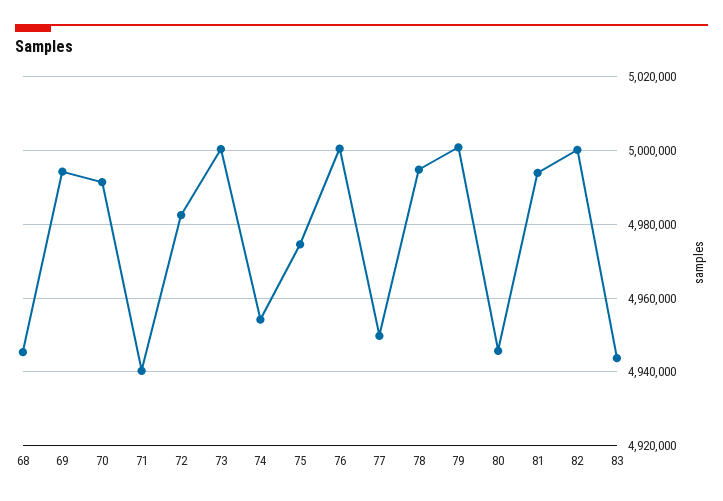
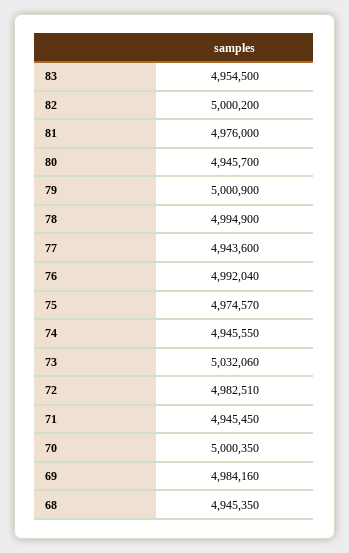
69: 4994000 -> 4984160
70: 4992000 -> 5000350
71: 4940000 -> 4945450
73: 5000000 -> 5032060
74: 4954000 -> 4945550
76: 5000000 -> 4992040
77: 4950000 -> 4943600
81: 4994000 -> 4976000
83: 4944000 -> 4954500

